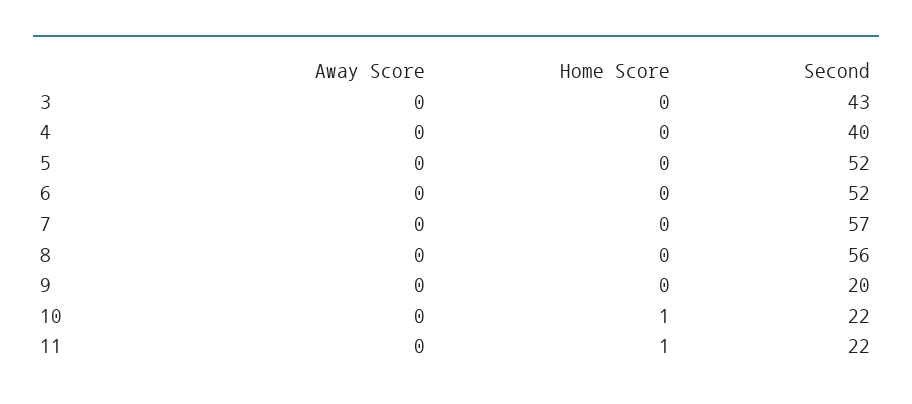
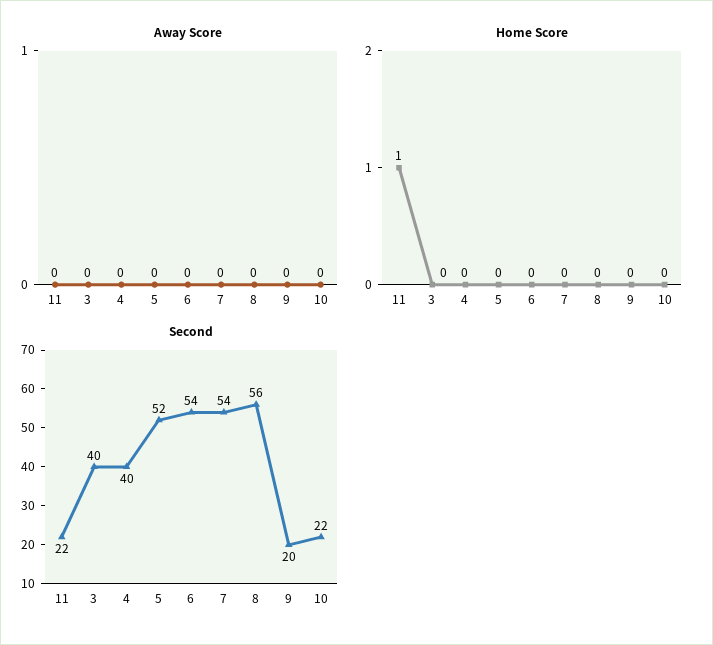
Second, 3: 43 -> 40
Second, 6: 52 -> 54
Second, 7: 57 -> 54
Home Score, 10: 1 -> 0

